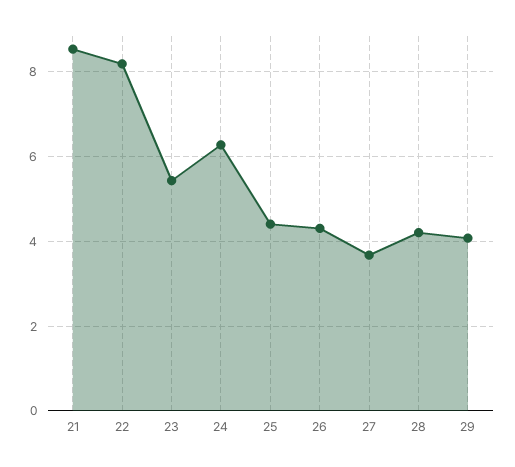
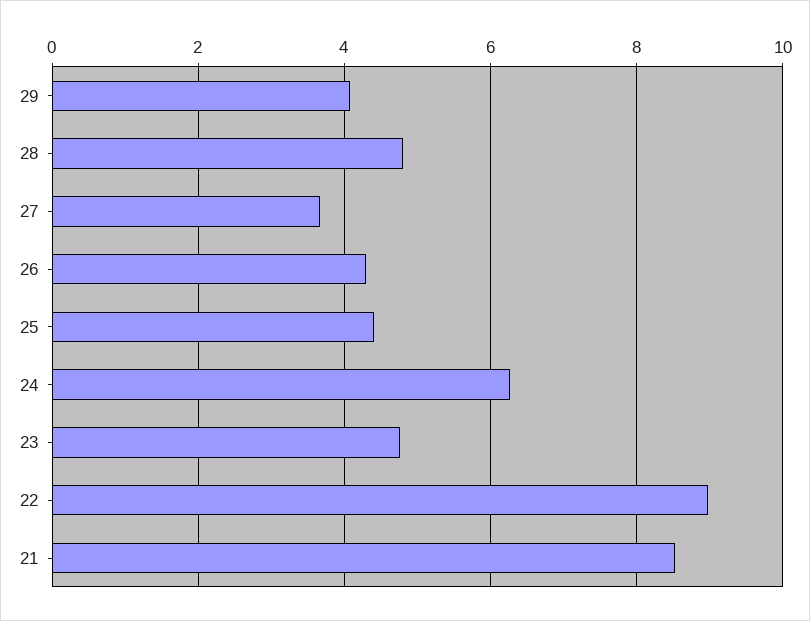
22: 8.2 -> 9
23: 5.4 -> 4.8
28: 4.2 -> 4.8

